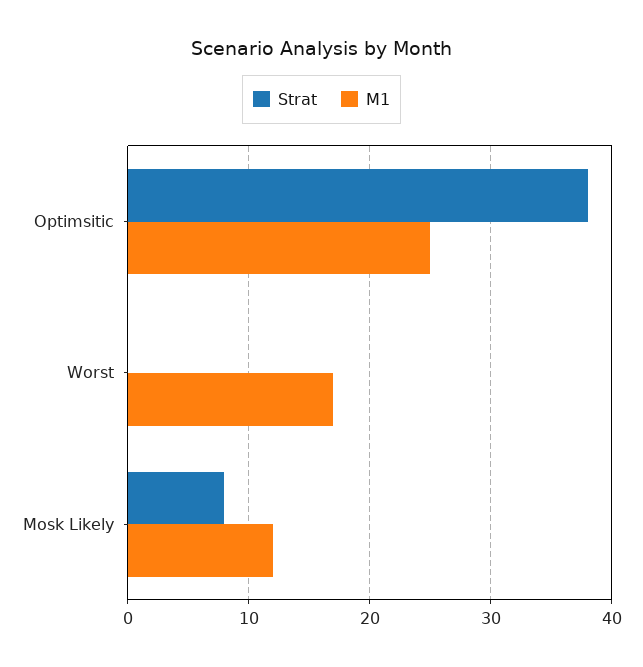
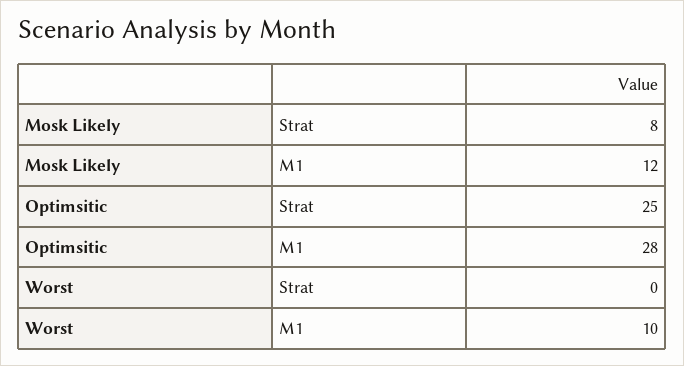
Strat, Optimsitic: 38 -> 25
M1, Optimsitic: 25 -> 28
M1, Worst: 17 -> 10

